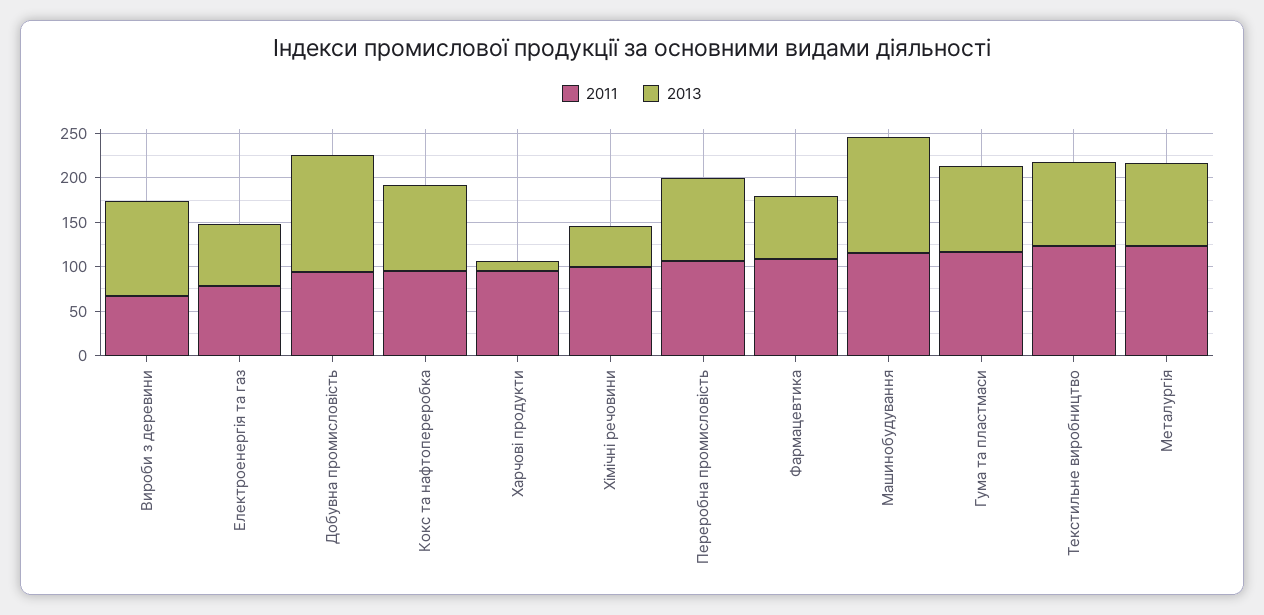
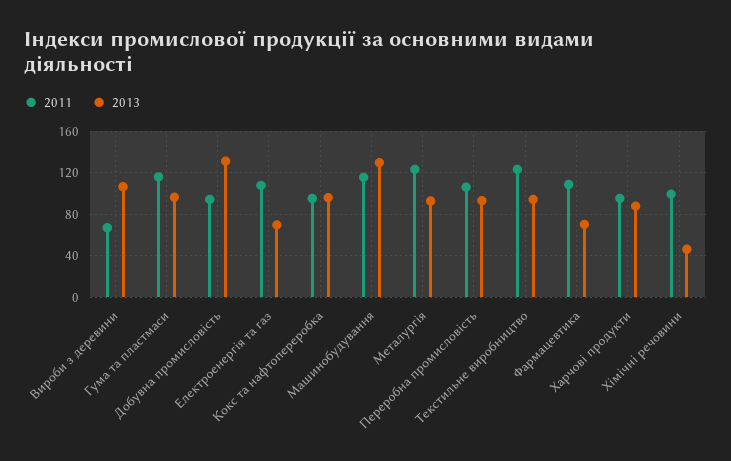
2011, Електроенергія та газ: 80 -> 110
2013, Харчові продукти: 10 -> 90

